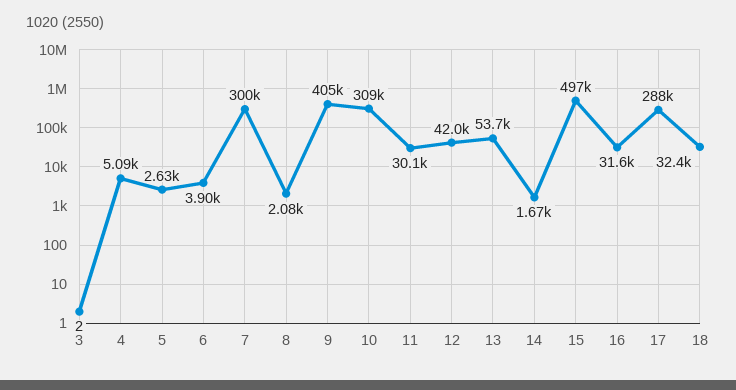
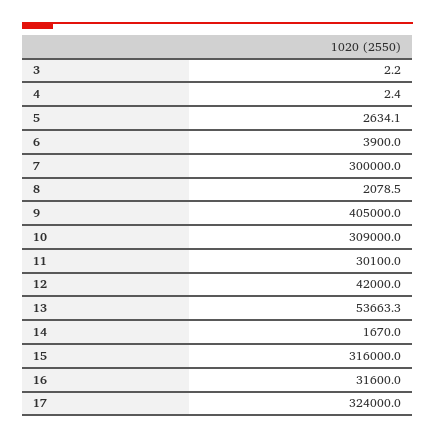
4: 5090 -> 2.4
15: 497000 -> 316000
17: 288000 -> 324000
18: 32400 -> none

